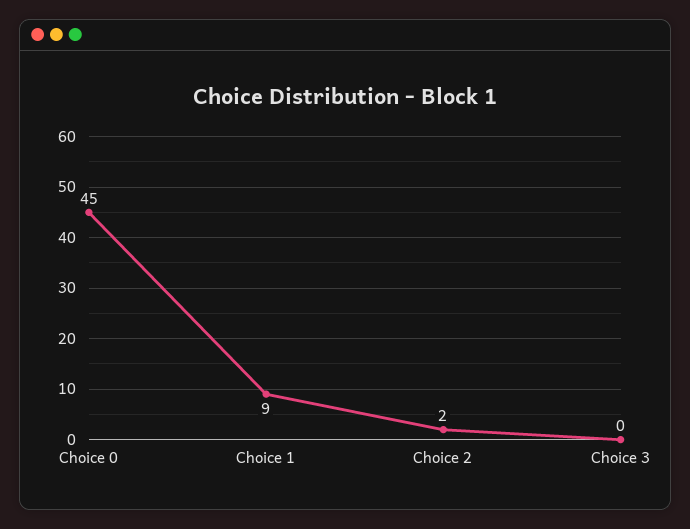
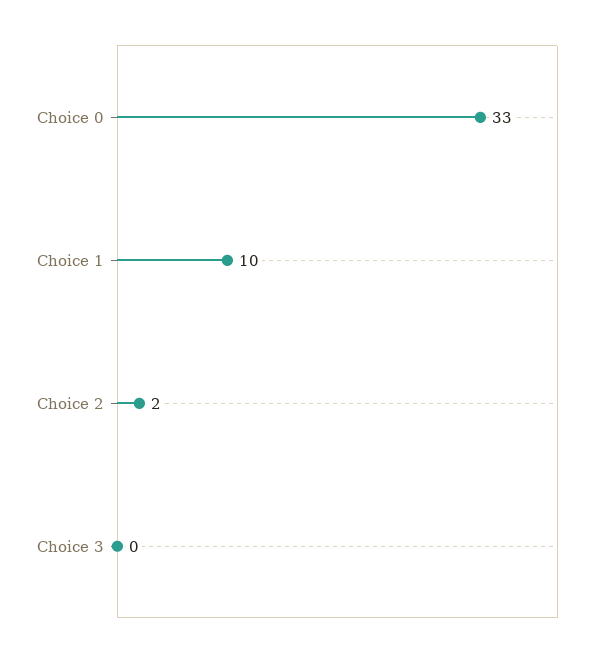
Choice 0: 45 -> 33
Choice 1: 9 -> 10

